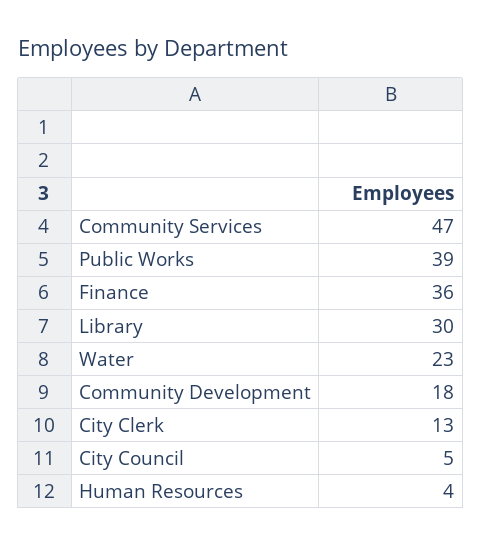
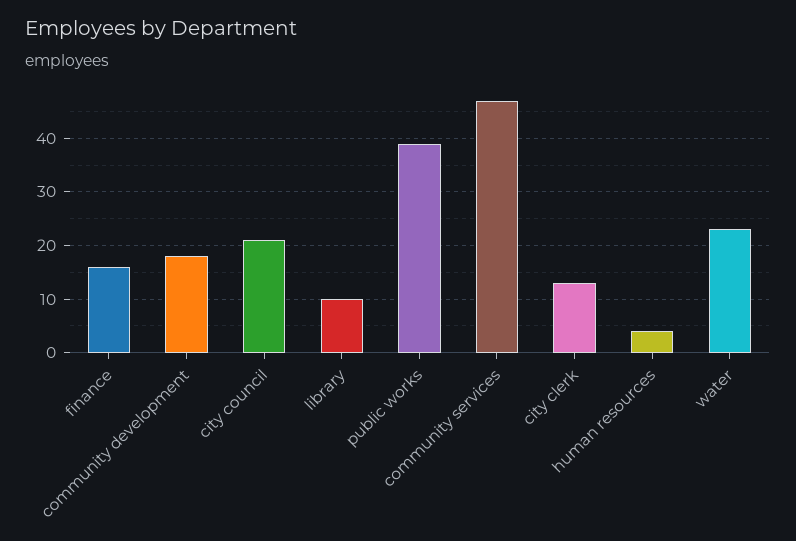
Finance: 36 -> 15
Library: 30 -> 10
City Council: 5 -> 20

